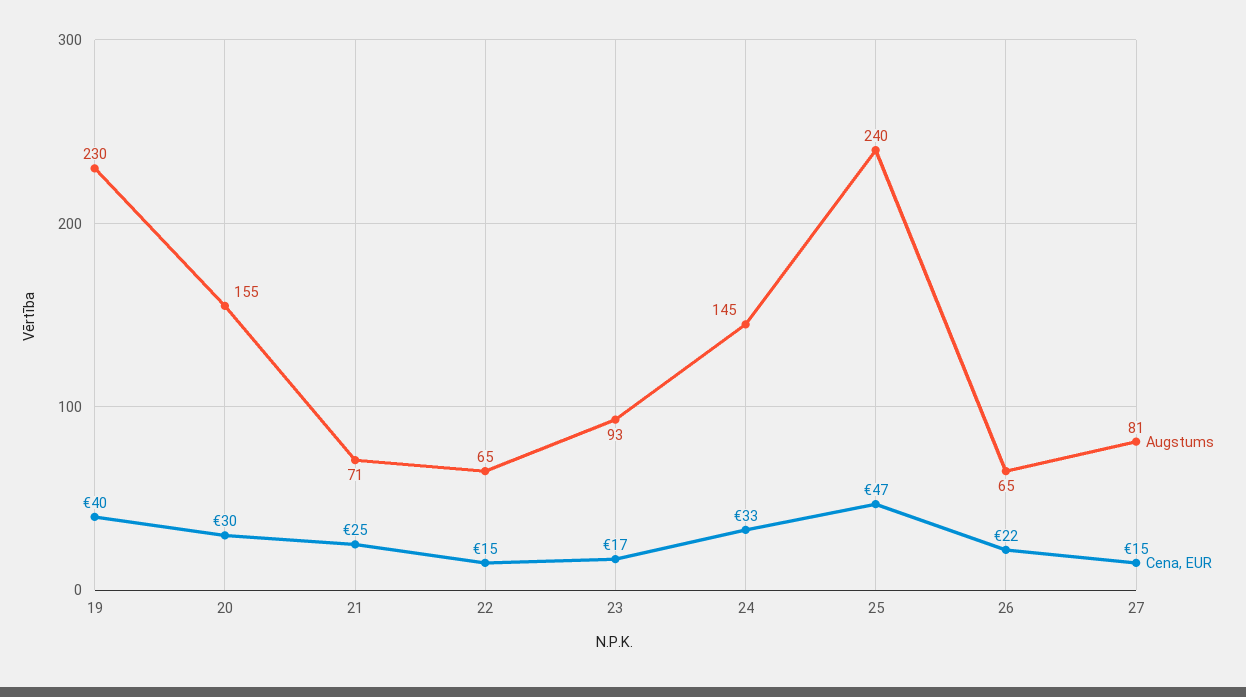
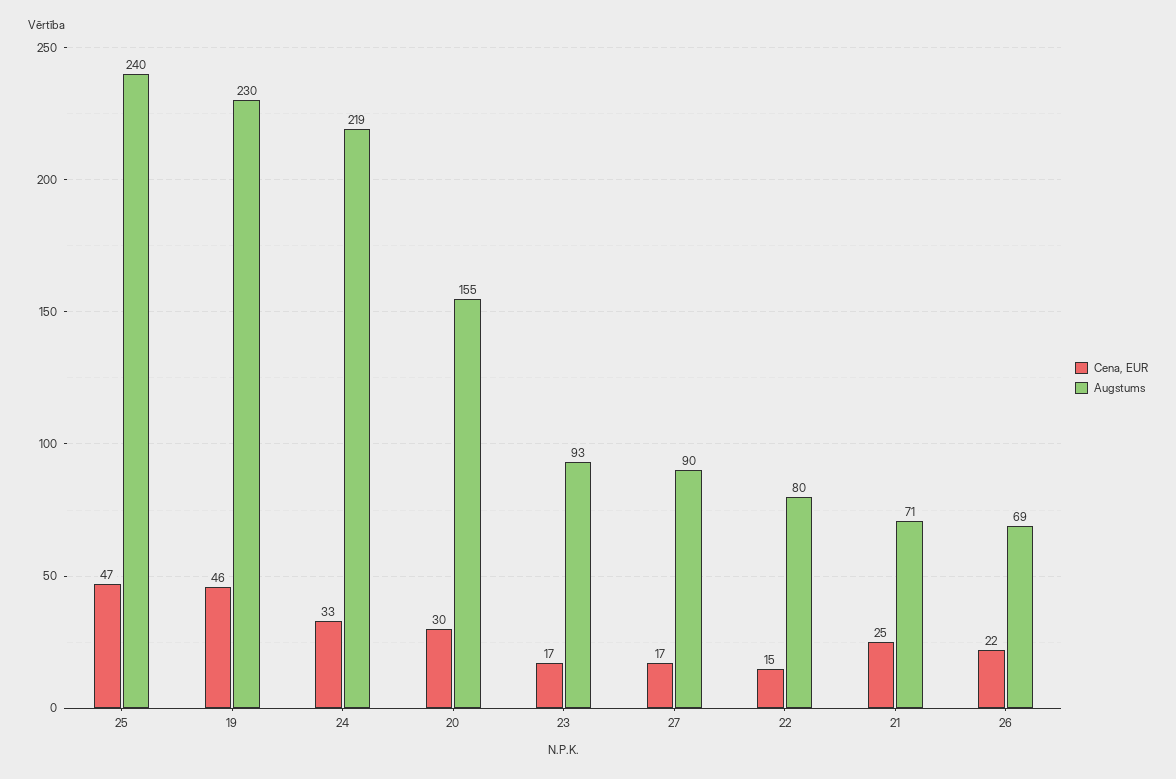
Cena, EUR, 19: 40 -> 46
Augstums, 22: 65 -> 80
Augstums, 24: 145 -> 219
Augstums, 26: 65 -> 69
Augstums, 27: 81 -> 90
Cena, EUR, 27: 15 -> 17

